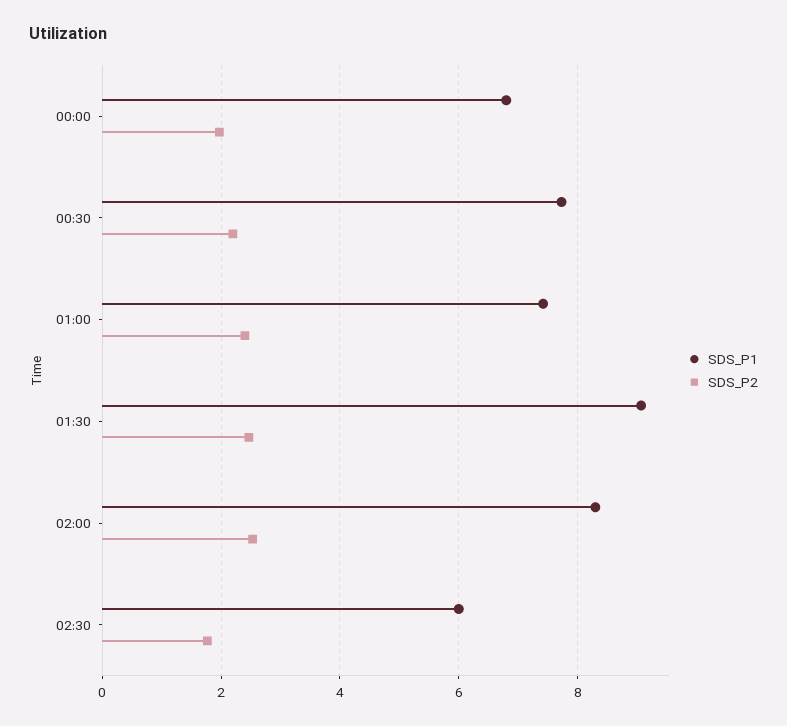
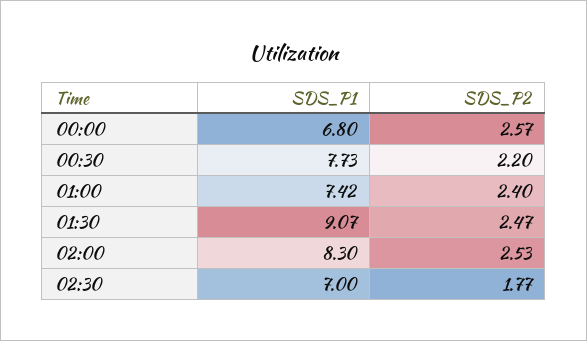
SDS_P2, 00:00: 2 -> 2.57
SDS_P1, 02:30: 6 -> 7

